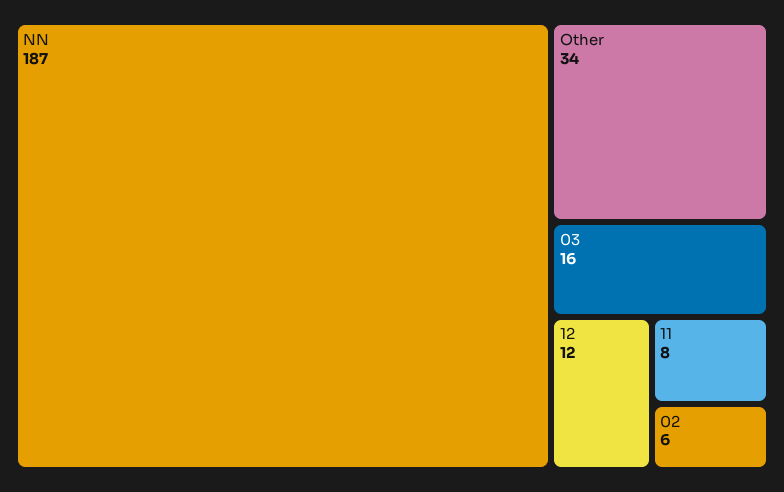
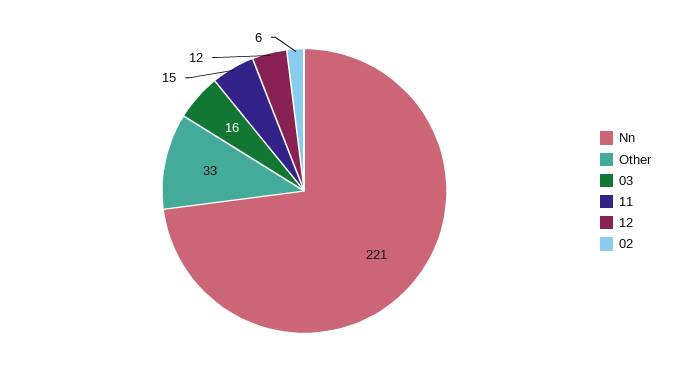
NN: 187 -> 221
Other: 34 -> 33
11: 8 -> 15

